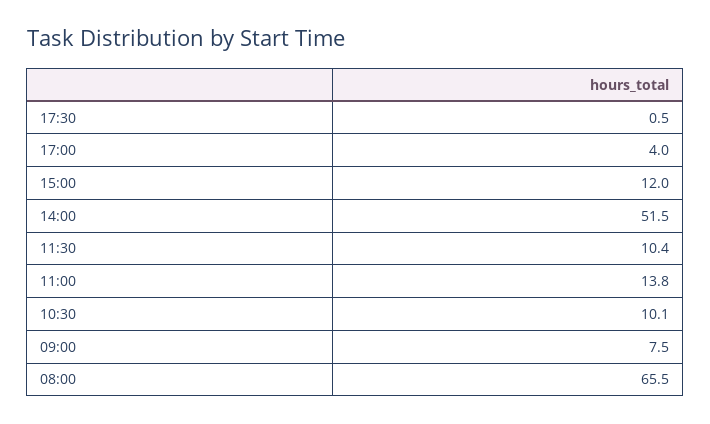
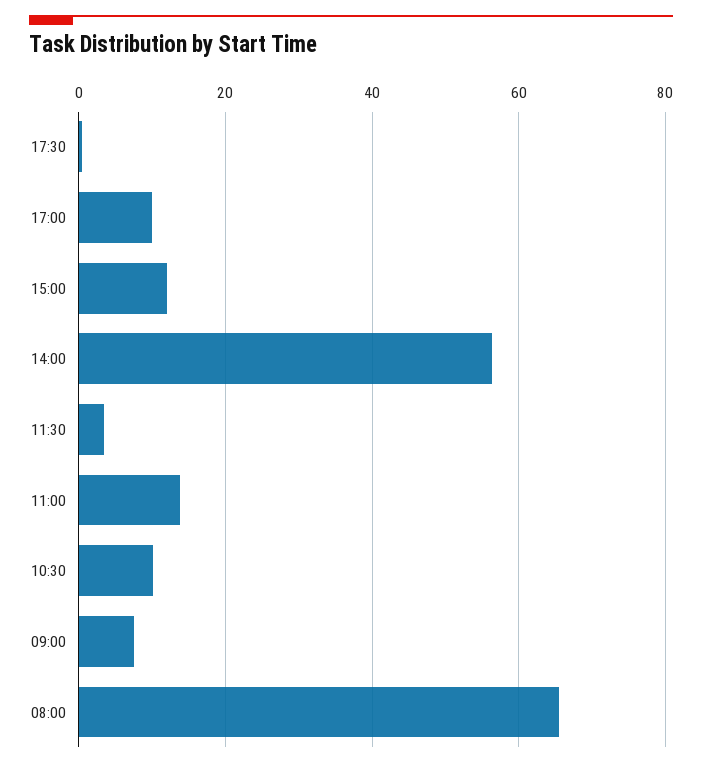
17:00: 4 -> 10
14:00: 51.5 -> 56
11:30: 10.4 -> 4

